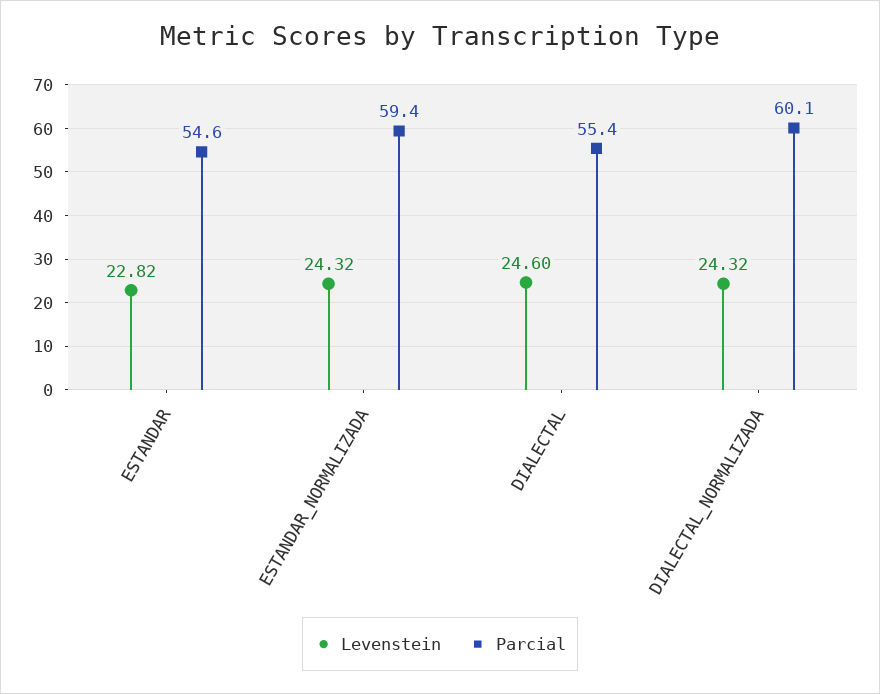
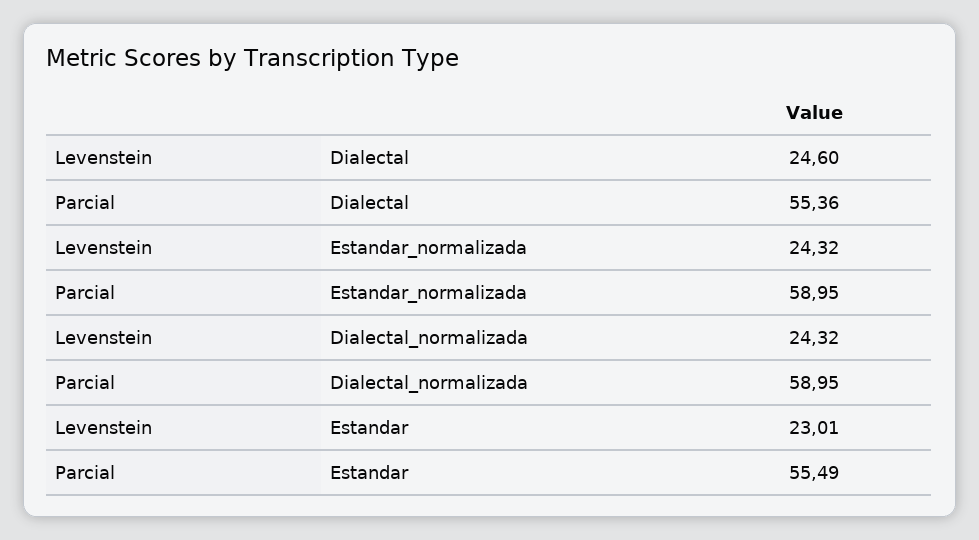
Levenstein, ESTANDAR: 22.82 -> 23.01
Parcial, ESTANDAR: 54.6 -> 55.49
Parcial, ESTANDAR_NORMALIZADA: 59.4 -> 58.95
Parcial, DIALECTAL_NORMALIZADA: 60.1 -> 58.95

